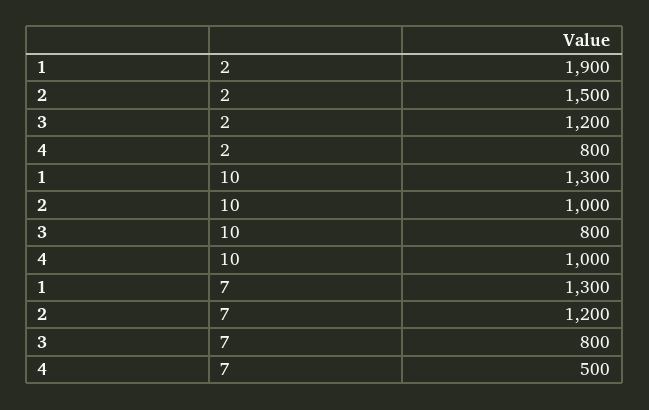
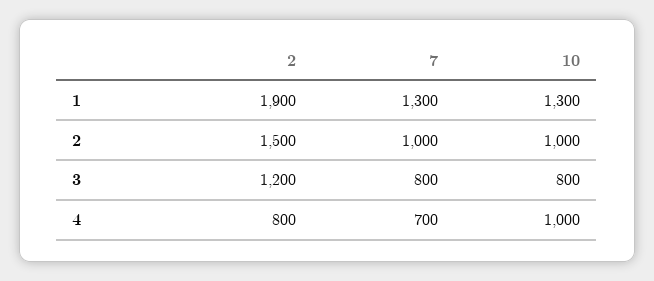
2, 7: 1200 -> 1000
4, 7: 500 -> 700

